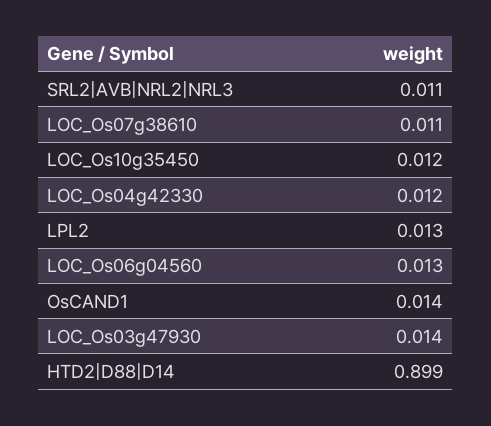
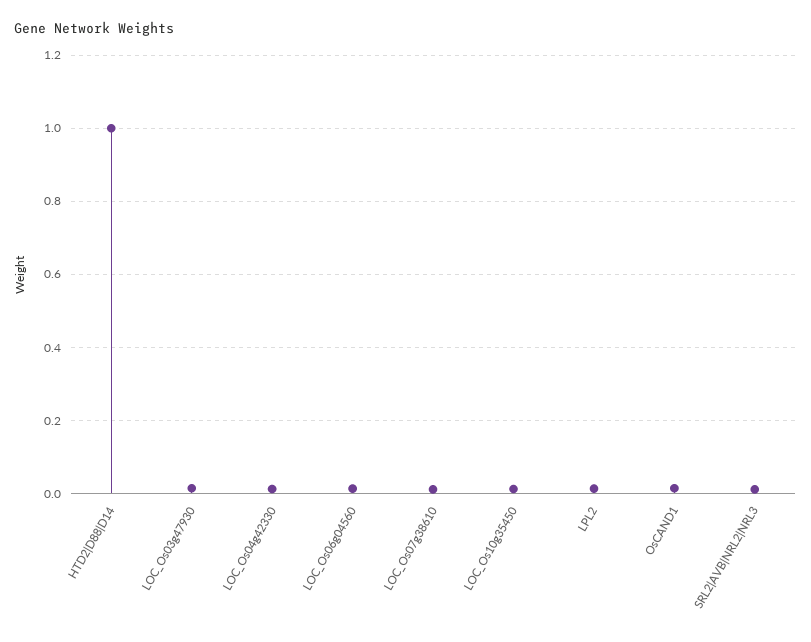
HTD2|D88|D14: 0.899 -> 1

